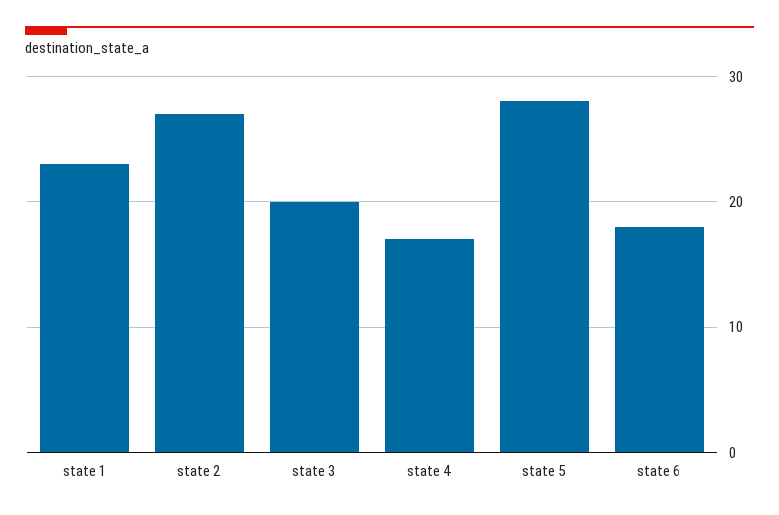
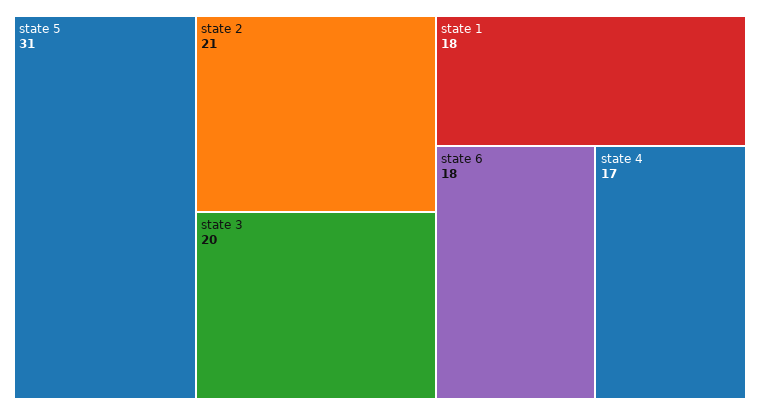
state 1: 23 -> 18
state 2: 27 -> 21
state 5: 28 -> 31

